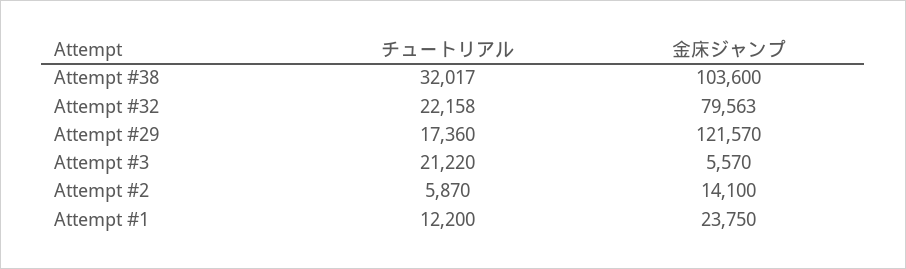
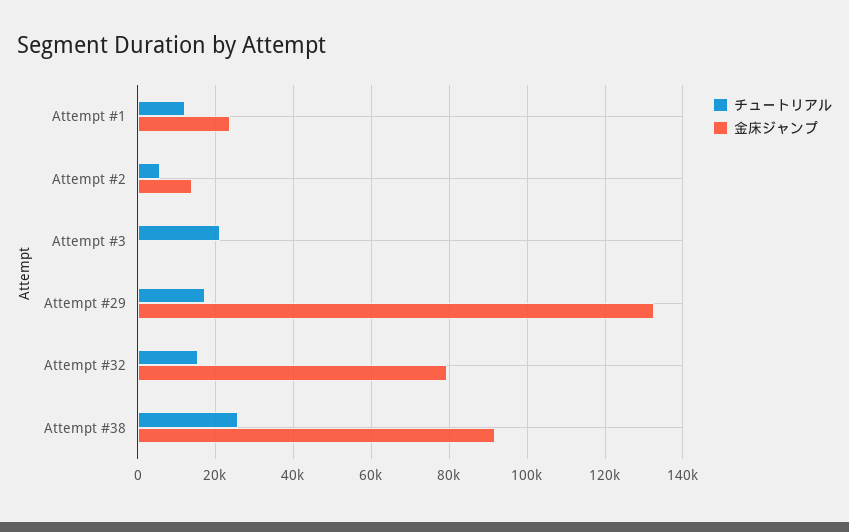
チュートリアル, Attempt #38: 32017 -> 26000
金床ジャンプ, Attempt #38: 103600 -> 92000
チュートリアル, Attempt #32: 22158 -> 16000
金床ジャンプ, Attempt #29: 121570 -> 132000
金床ジャンプ, Attempt #3: 5570 -> 0

